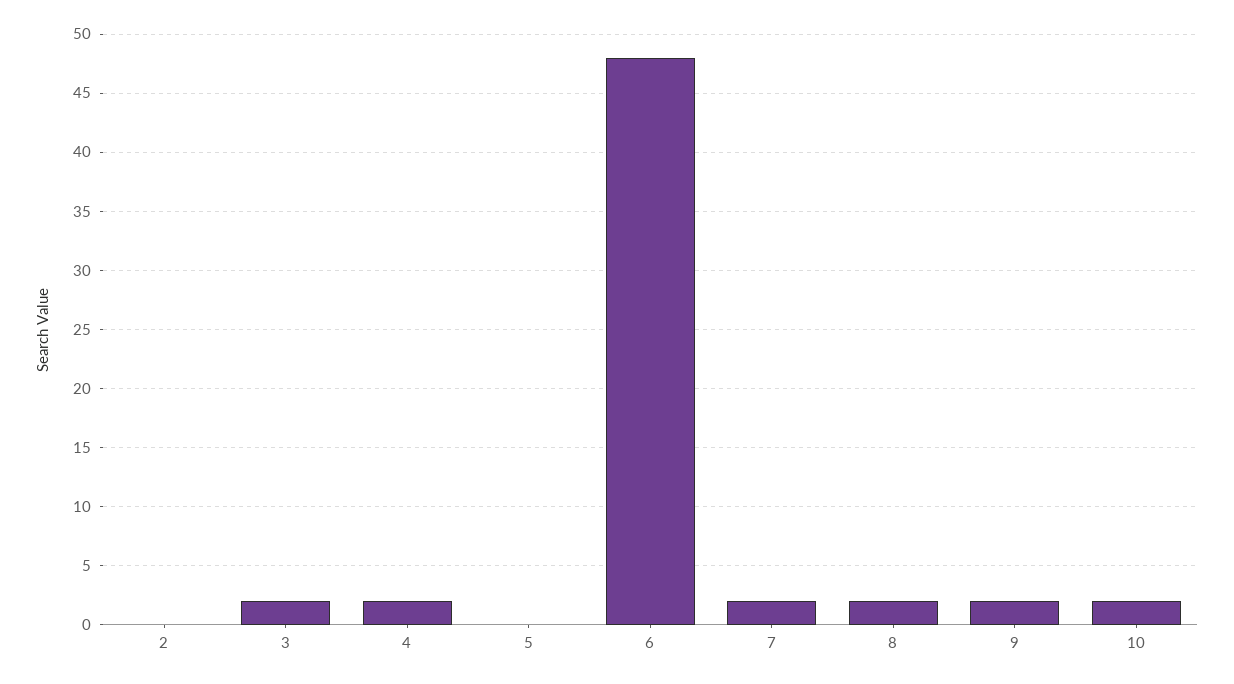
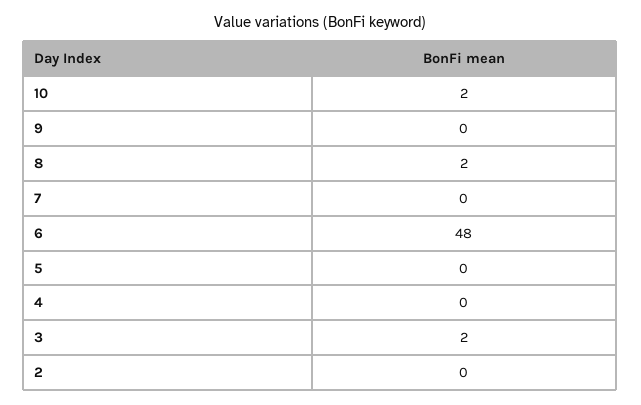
4: 2 -> 0
7: 2 -> 0
9: 2 -> 0

